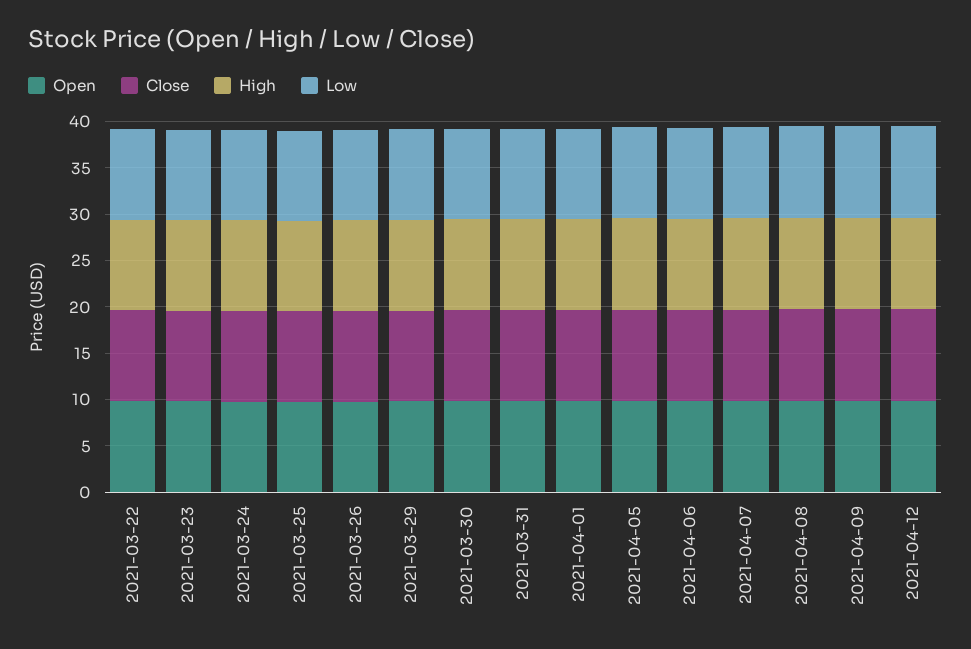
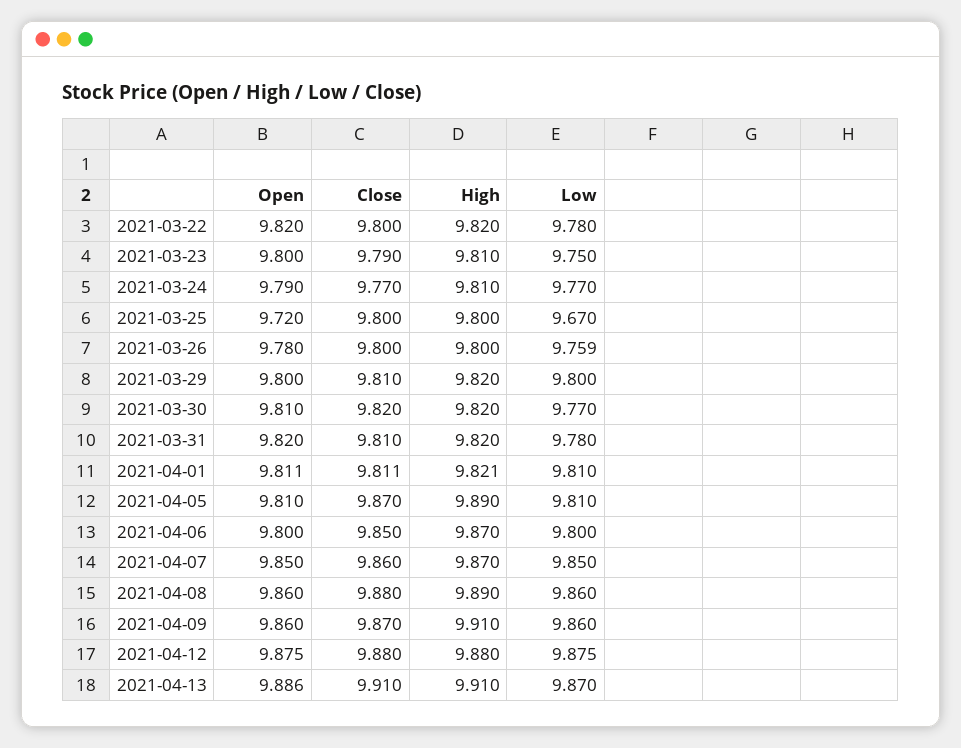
Open, 2021-04-13: none -> 9.886
Close, 2021-04-13: none -> 9.91
High, 2021-04-13: none -> 9.91
Low, 2021-04-13: none -> 9.87

